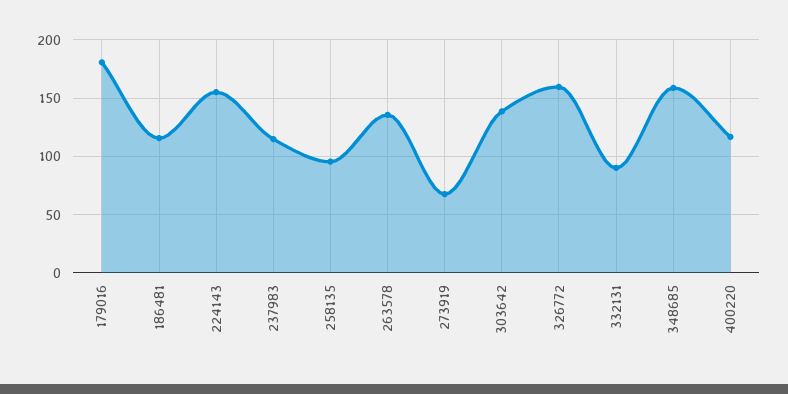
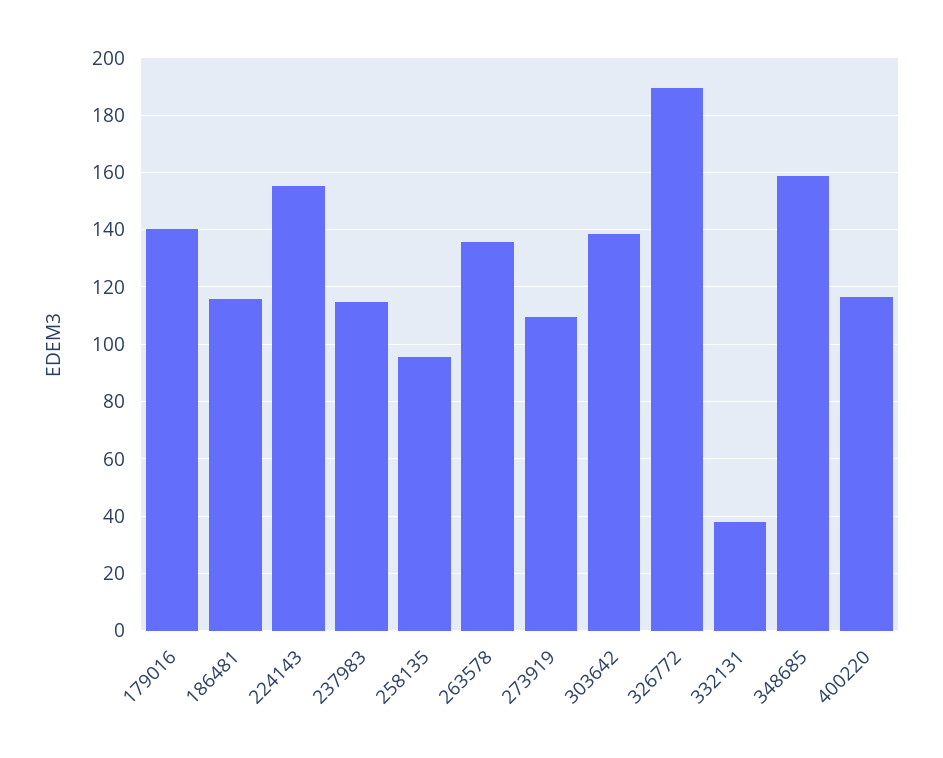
179016: 180 -> 140
273919: 70 -> 110
326772: 160 -> 190
332131: 90 -> 37.5

